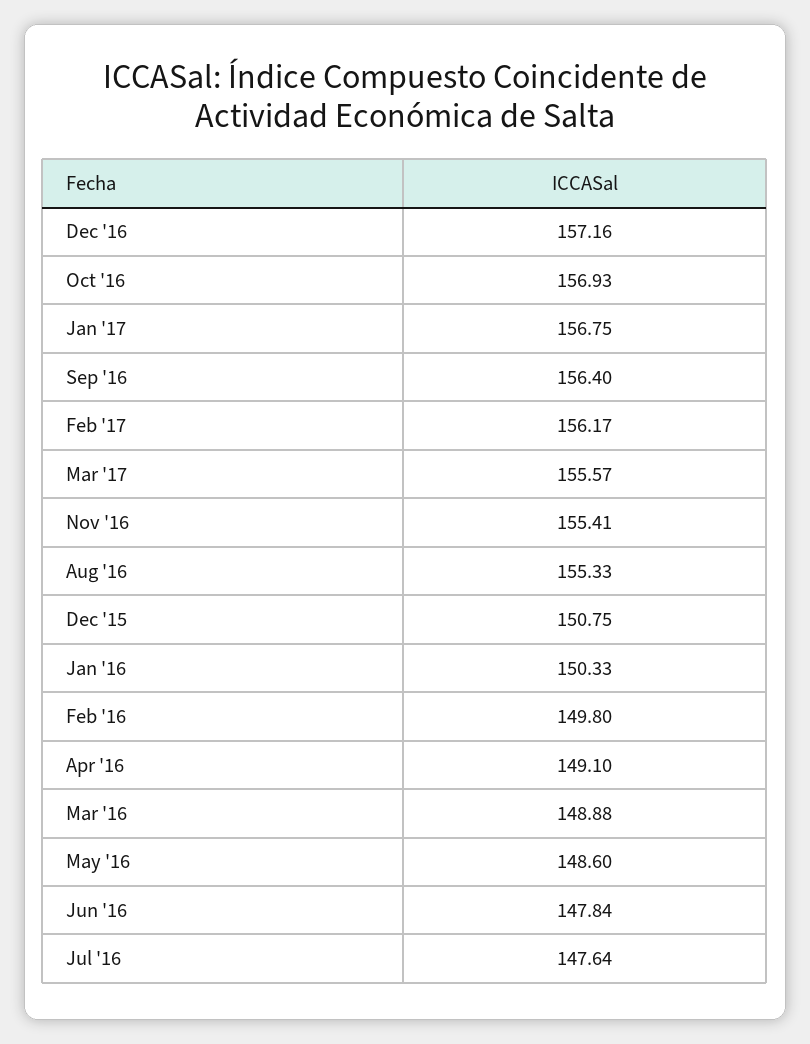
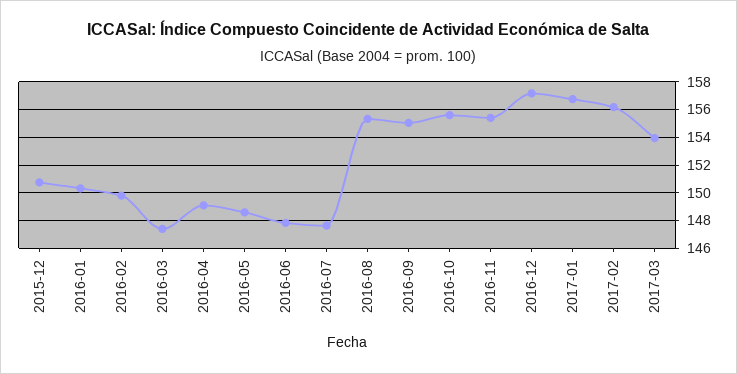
Oct '16: 156.93 -> 155.5
Sep '16: 156.4 -> 155
Mar '17: 155.57 -> 154
Mar '16: 148.88 -> 147.5

